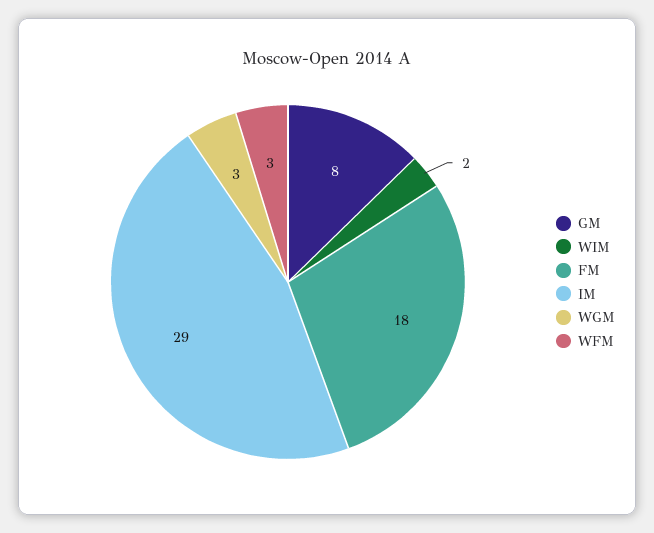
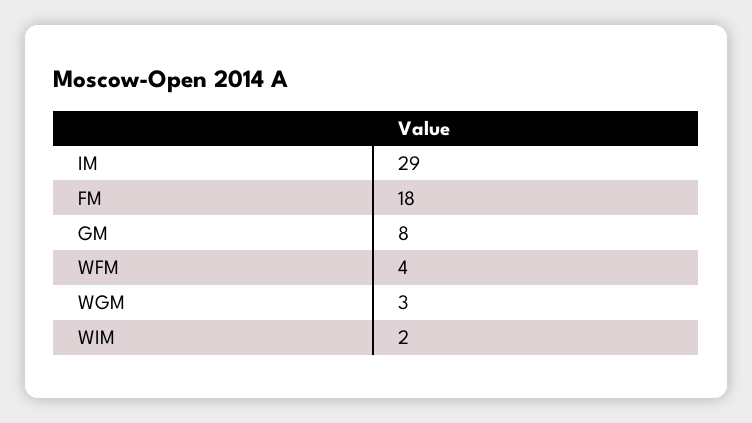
WFM: 3 -> 4

